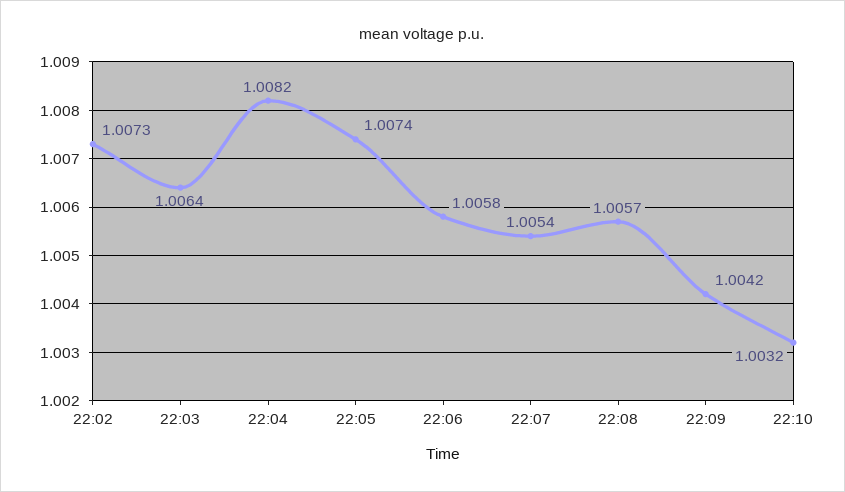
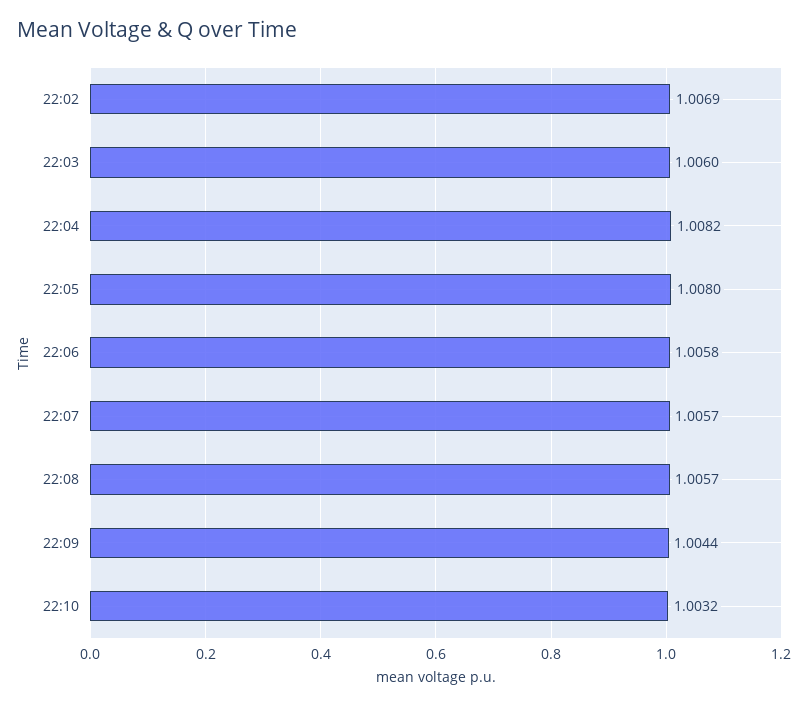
22:02: 1.0073 -> 1.0069
22:03: 1.0064 -> 1.006
22:05: 1.0074 -> 1.008
22:07: 1.0054 -> 1.0057
22:09: 1.0042 -> 1.0044

